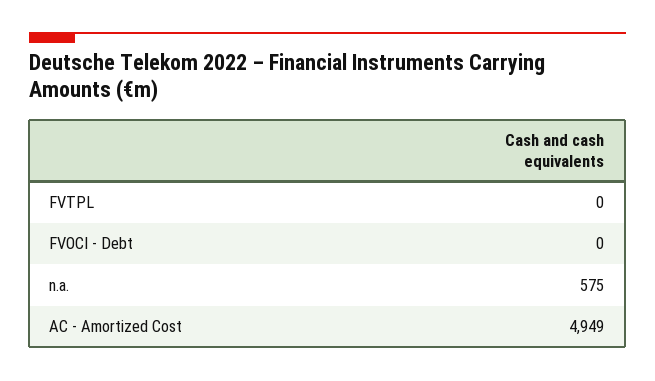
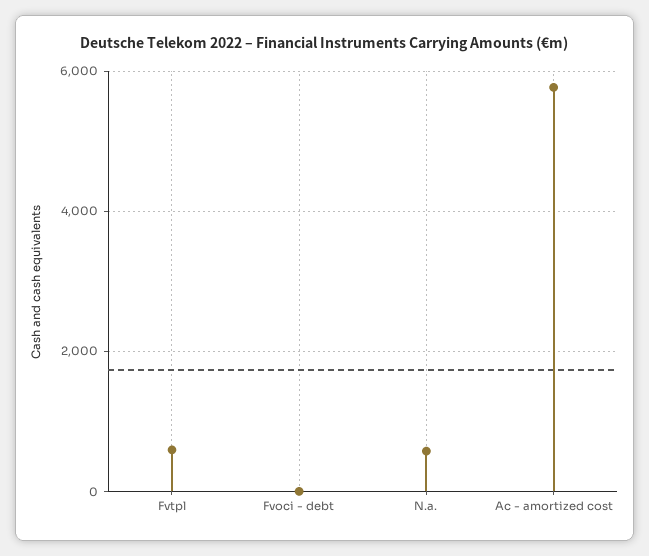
FVTPL: 0 -> 600
AC - Amortized Cost: 4949 -> 5800

